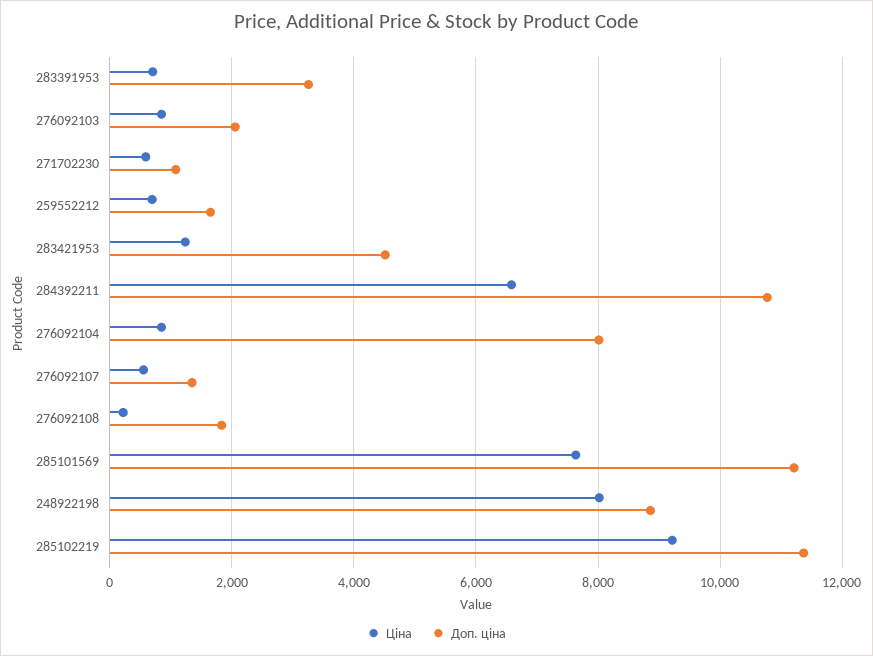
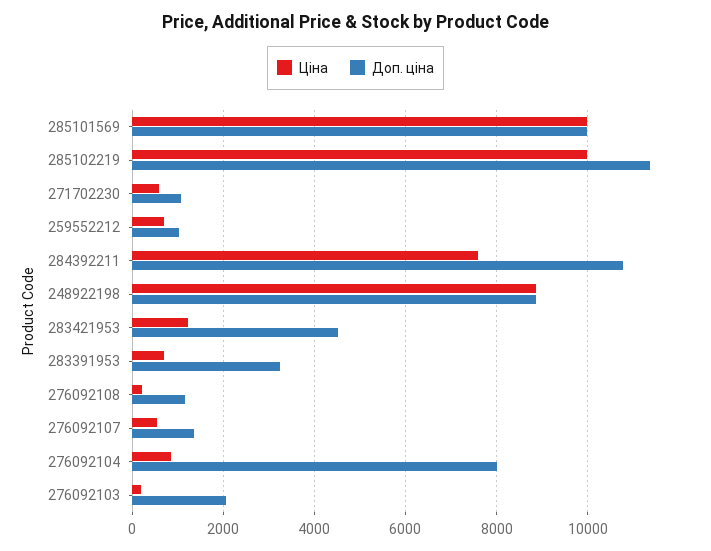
Ціна, 276092103: 800 -> 200
Доп. ціна, 259552212: 1600 -> 1000
Ціна, 284392211: 6600 -> 7600
Доп. ціна, 276092108: 1800 -> 1200
Ціна, 285101569: 7600 -> 10000
Доп. ціна, 285101569: 11200 -> 10000
Ціна, 248922198: 8000 -> 8800
Ціна, 285102219: 9200 -> 10000

